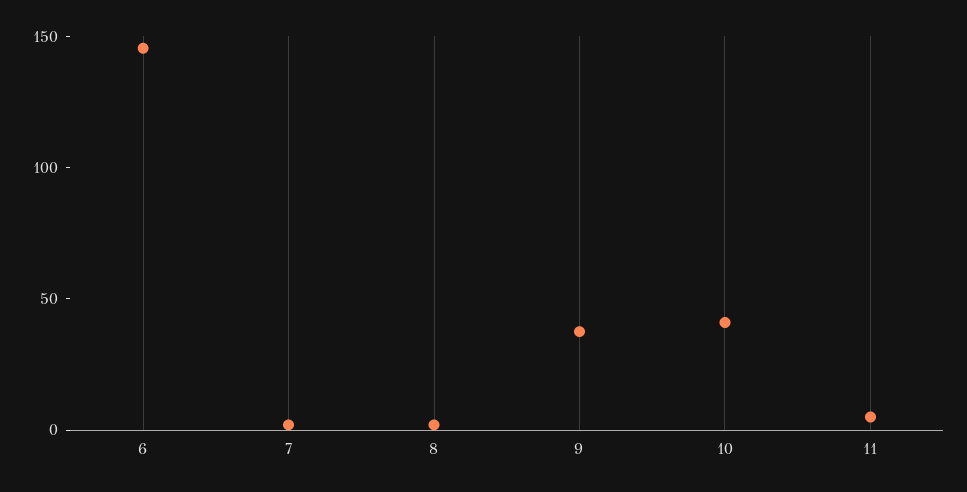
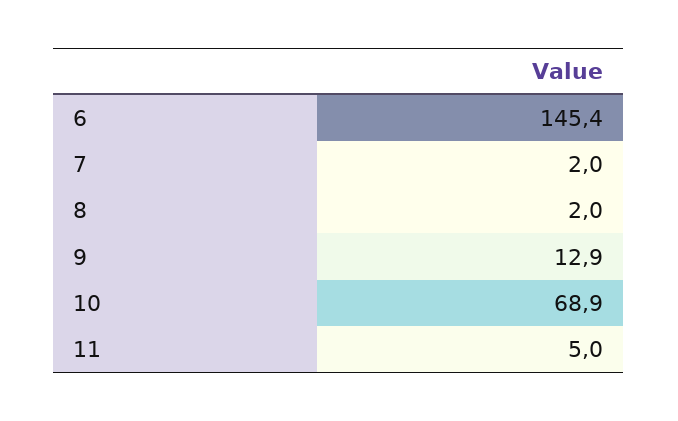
9: 40 -> 12.9
10: 40 -> 68.9

